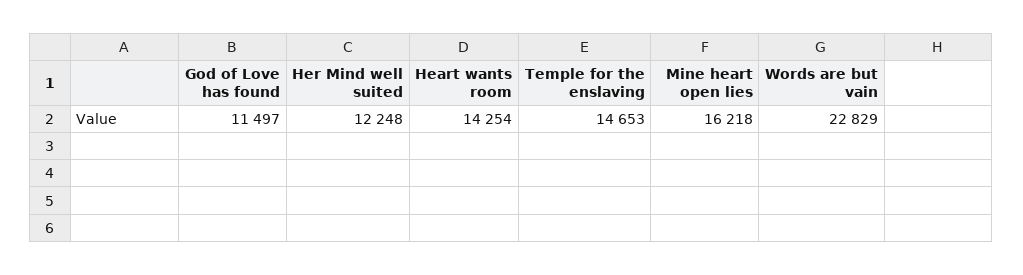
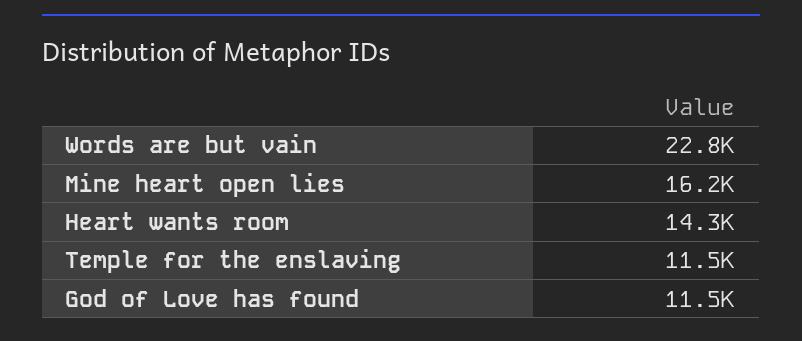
Her Mind well suited: 12248 -> none
Temple for the enslaving: 14653 -> 11500

